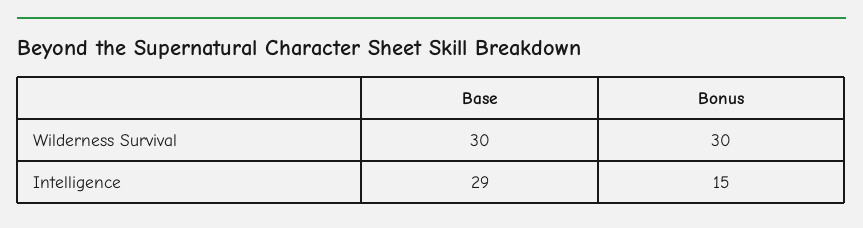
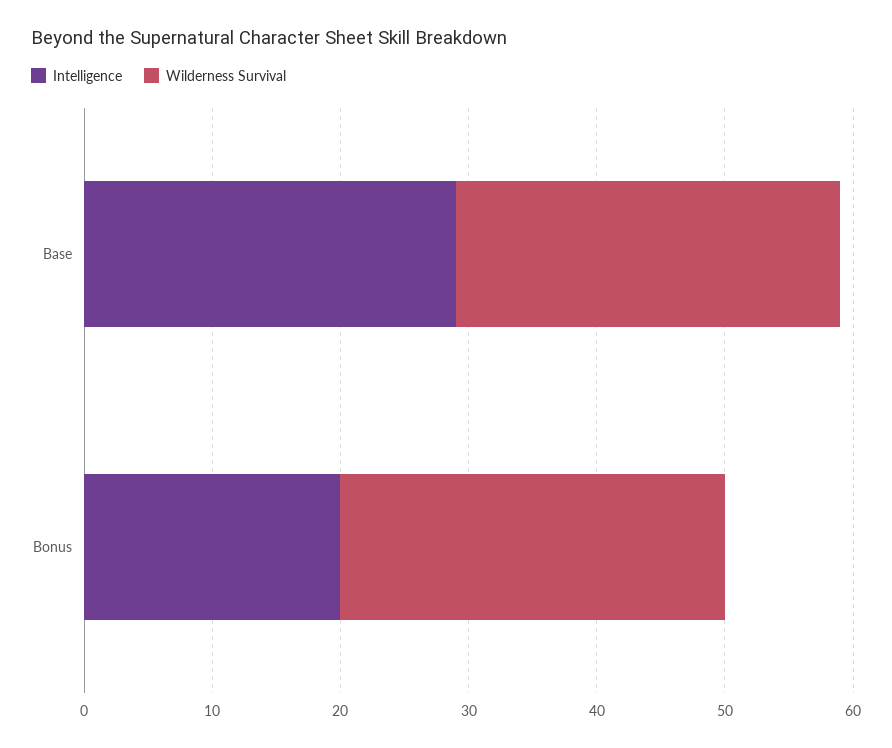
Intelligence, Bonus: 15 -> 20

